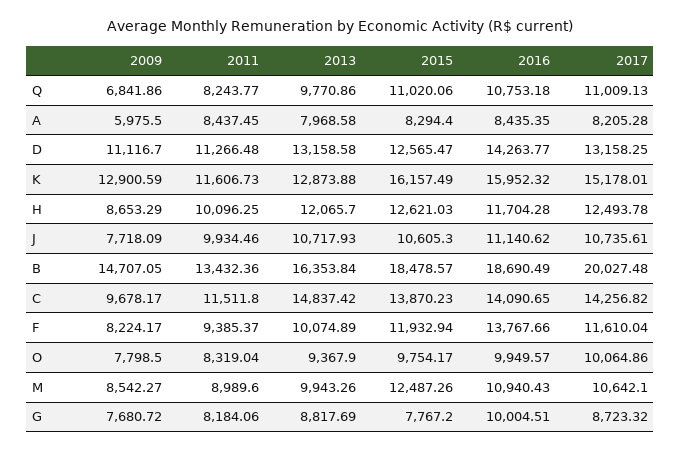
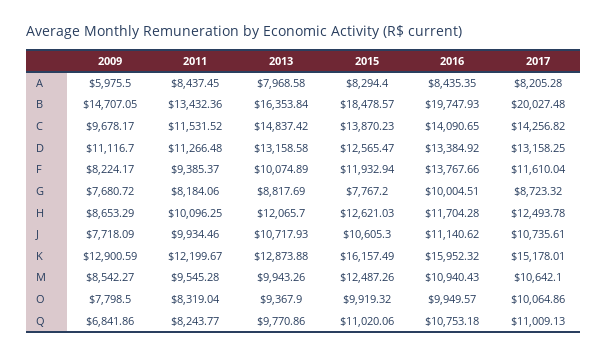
2016, D: 14263.77 -> 13384.92
2011, K: 11606.73 -> 12199.67
2016, B: 18690.49 -> 19747.93
2011, C: 11511.8 -> 11531.52
2015, O: 9754.17 -> 9919.32
2011, M: 8989.6 -> 9545.28

